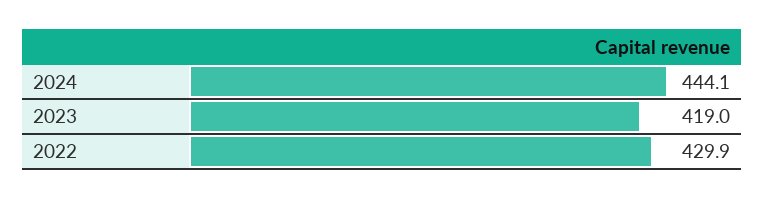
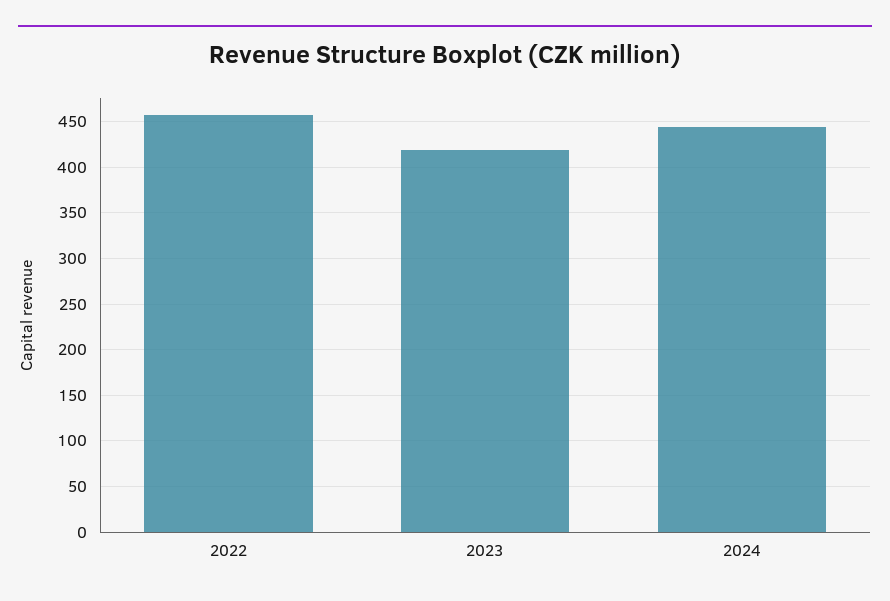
2022: 429.9 -> 460

